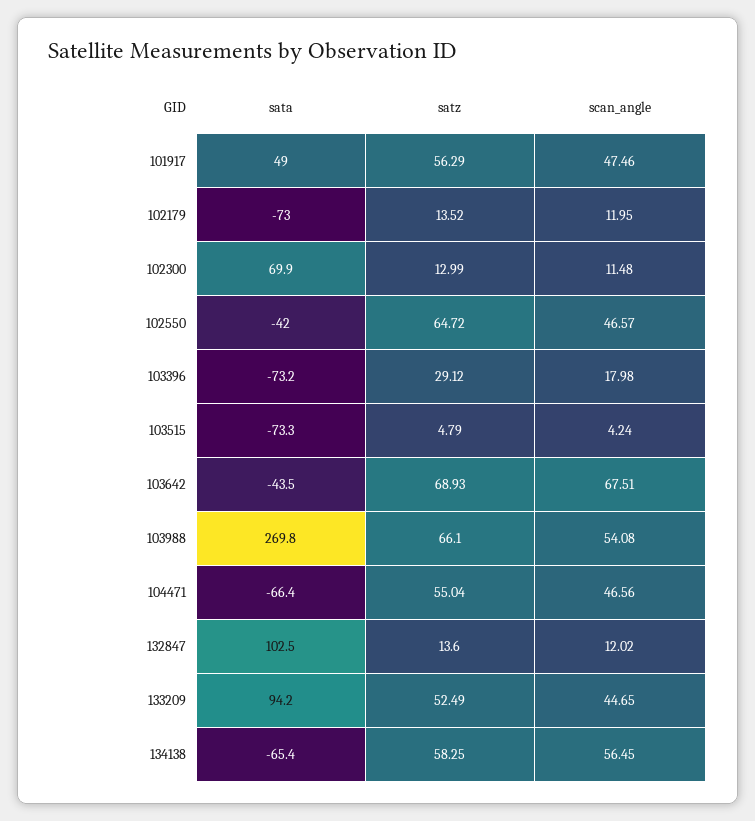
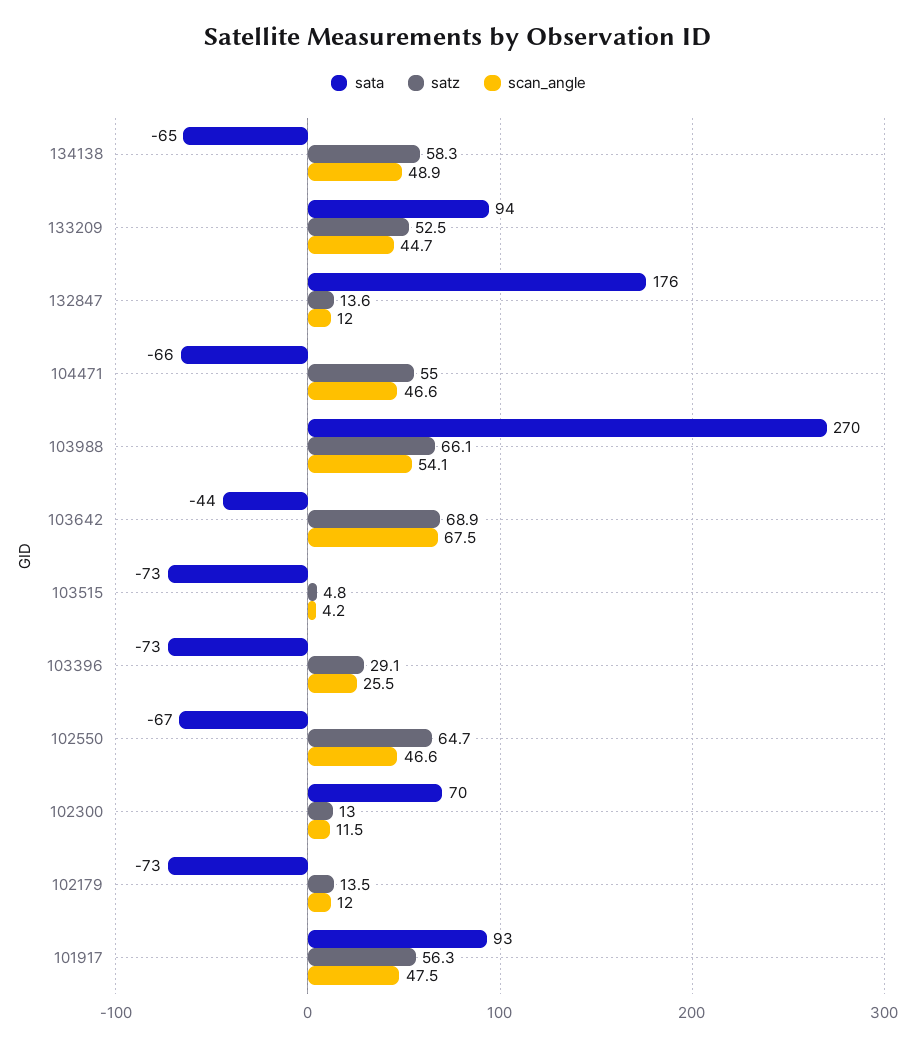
sata, 101917: 49 -> 93
sata, 102550: -42 -> -67
scan_angle, 103396: 17.98 -> 25.5
sata, 132847: 102.5 -> 176
scan_angle, 134138: 56.45 -> 48.9

